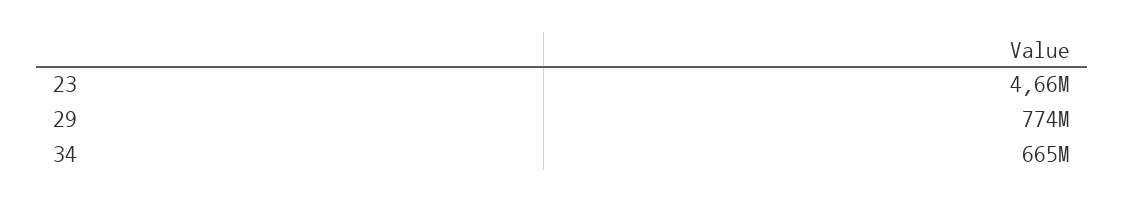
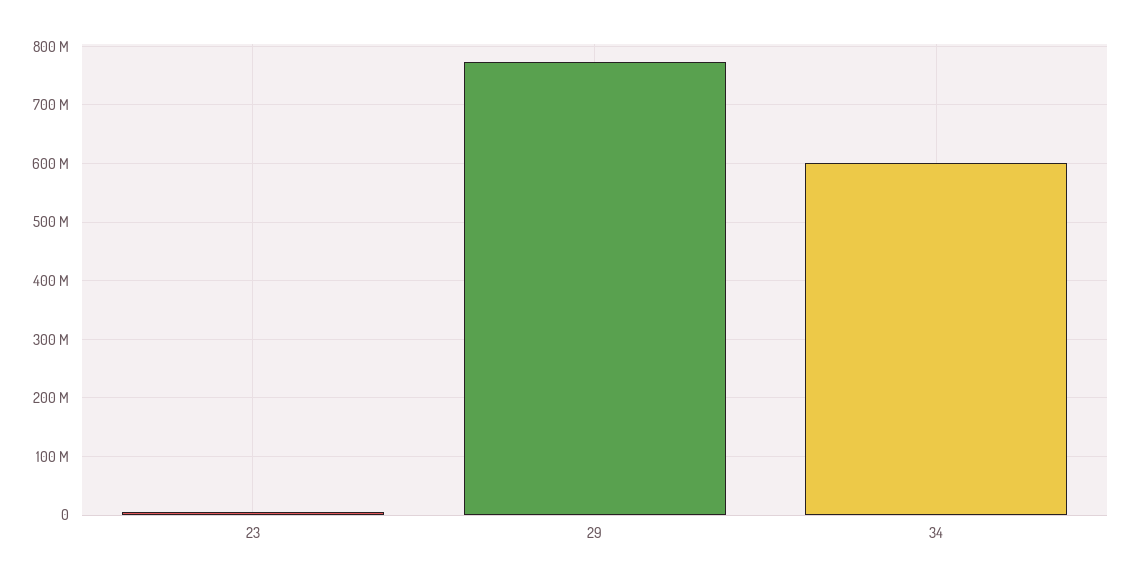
34: 665000000 -> 600000000

